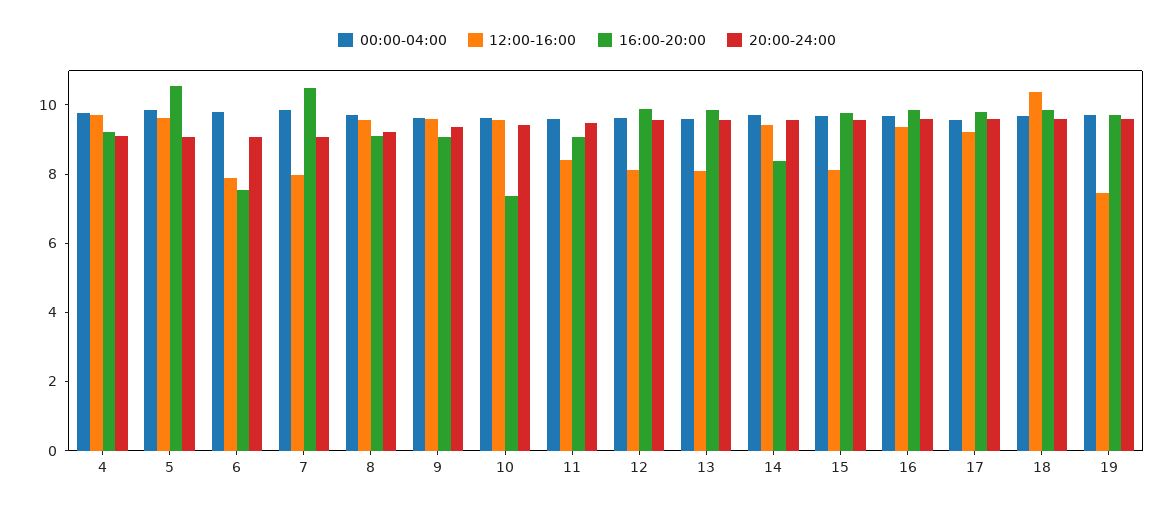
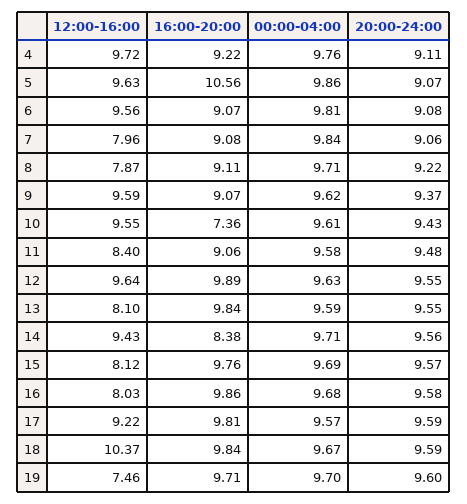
12:00-16:00, 6: 8 -> 9.56
16:00-20:00, 6: 7.5 -> 9.07
16:00-20:00, 7: 10.5 -> 9.08
12:00-16:00, 8: 9.5 -> 7.87
12:00-16:00, 12: 8 -> 9.64
12:00-16:00, 16: 9.5 -> 8.03

